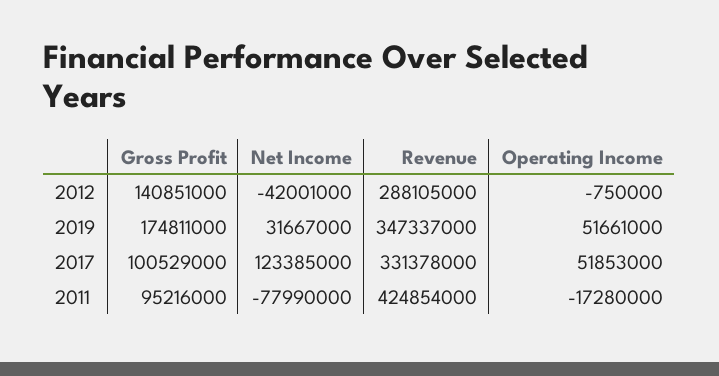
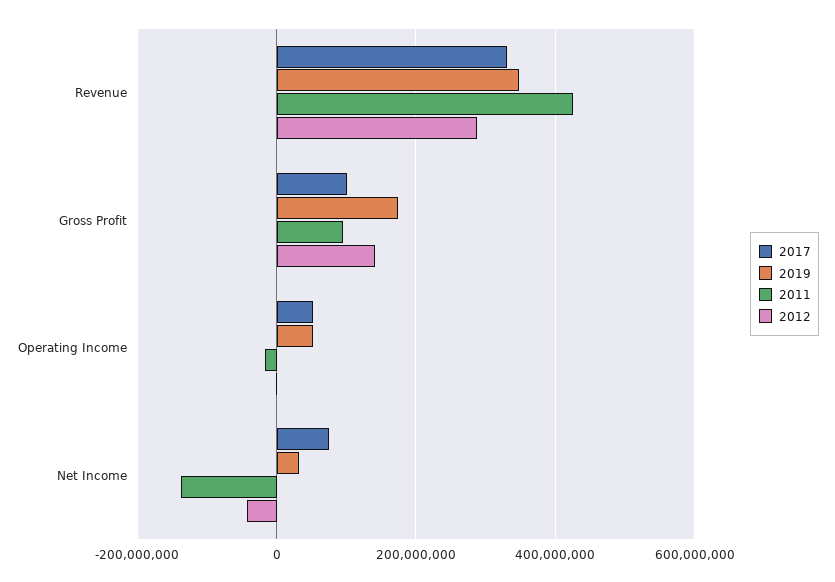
2017, Net Income: 123385000 -> 80000000
2011, Net Income: -77990000 -> -140000000

